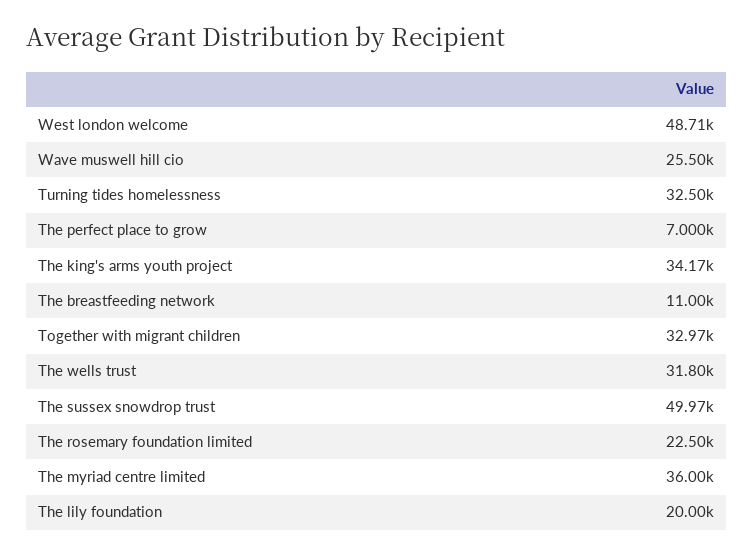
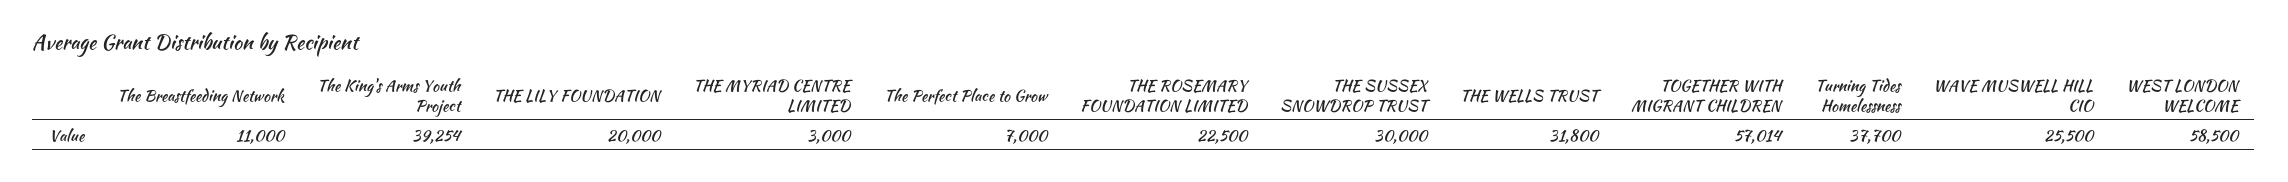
West london welcome: 48710 -> 58500
Turning tides homelessness: 32500 -> 37700
The king's arms youth project: 34170 -> 39254
Together with migrant children: 32970 -> 57014
The sussex snowdrop trust: 49970 -> 30000
The myriad centre limited: 36000 -> 3000

